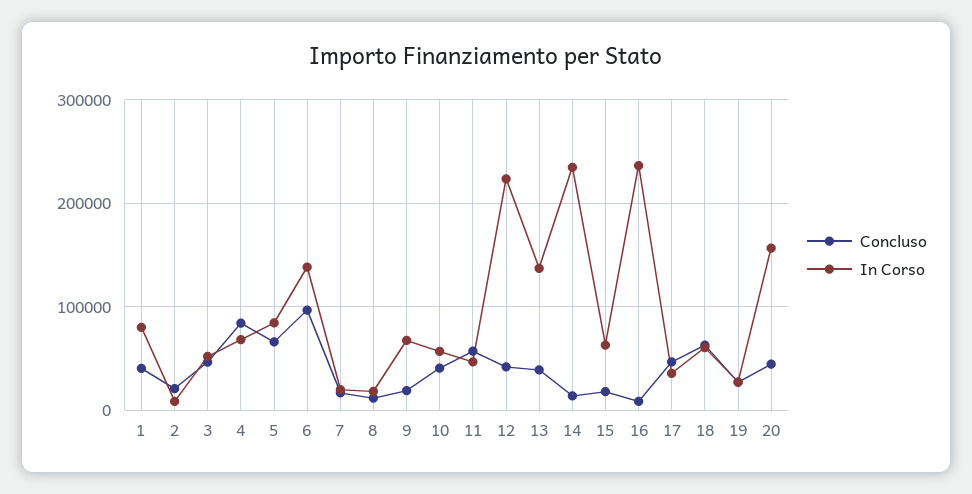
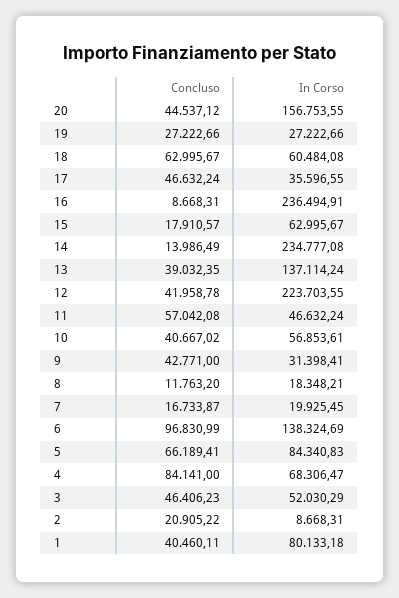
Concluso, 9: 20000 -> 42771
In Corso, 9: 70000 -> 31398.41

